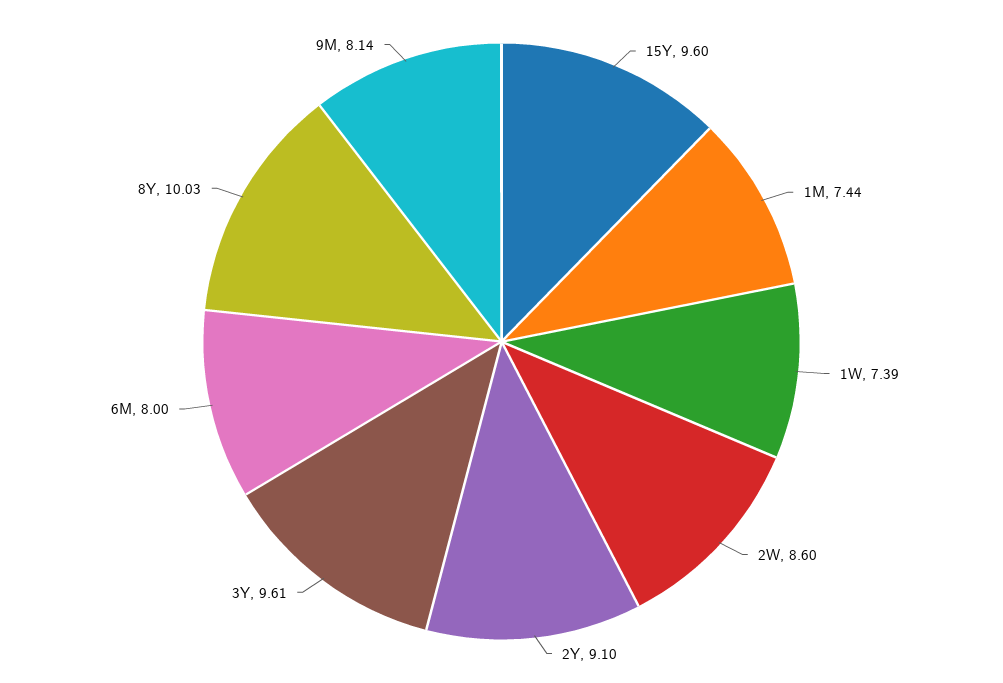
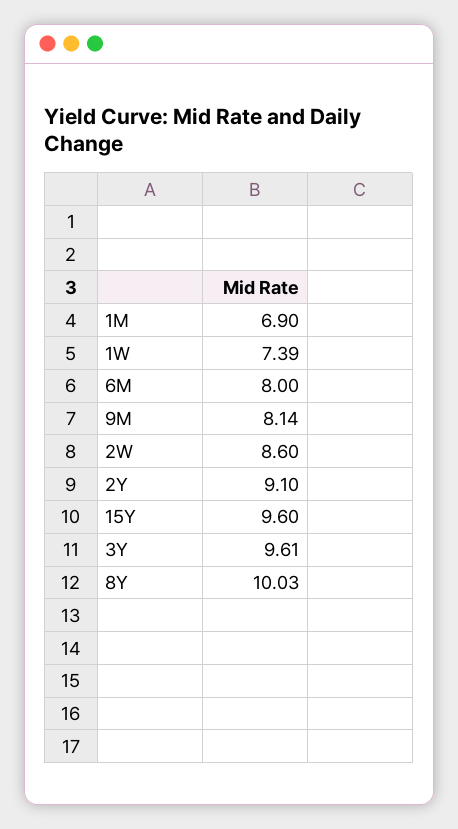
1M: 7.44 -> 6.9

